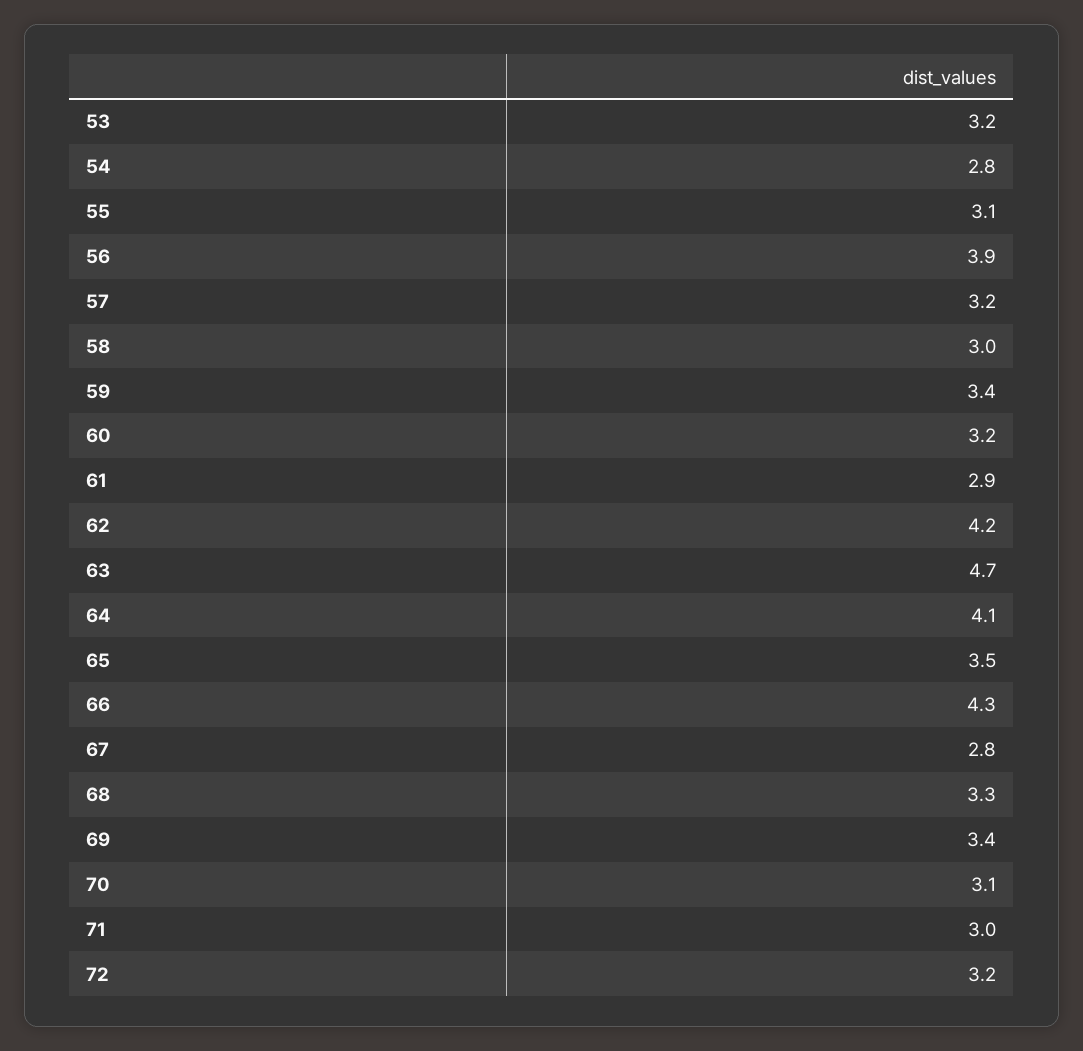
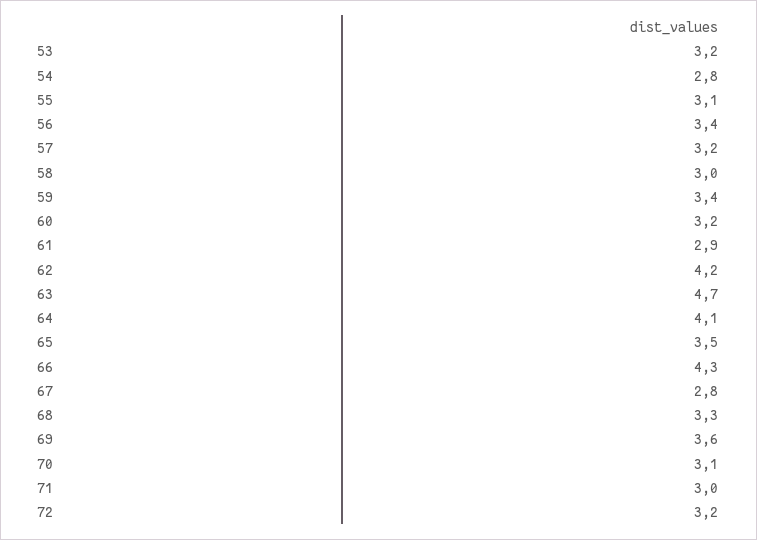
56: 3.9 -> 3.4
69: 3.4 -> 3.6

